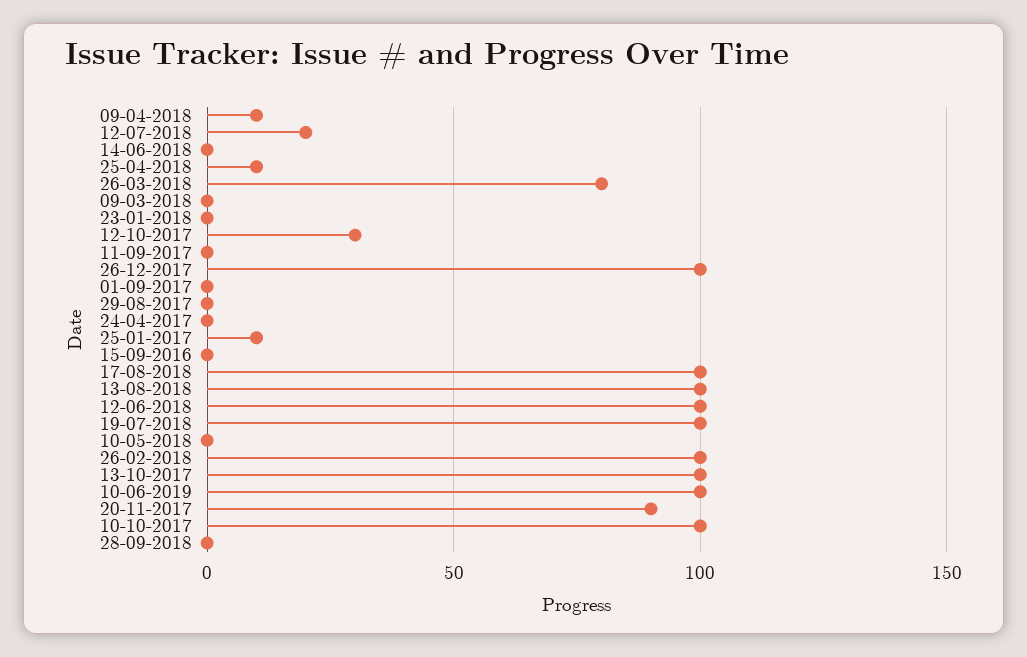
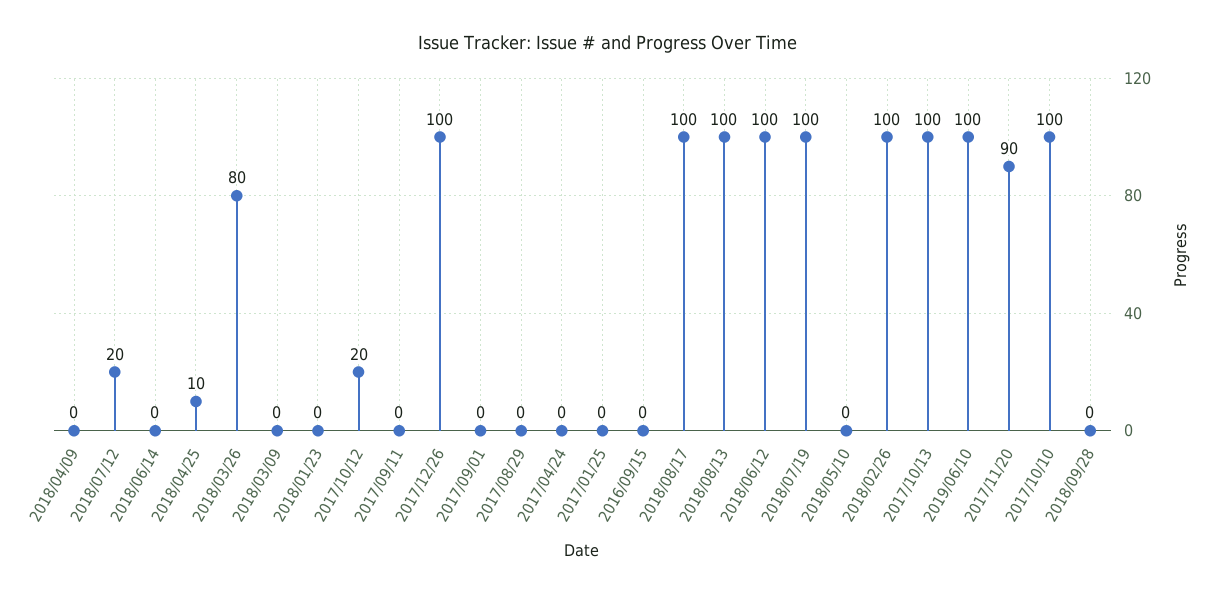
09-04-2018: 10 -> 0
12-10-2017: 30 -> 20
25-01-2017: 10 -> 0

